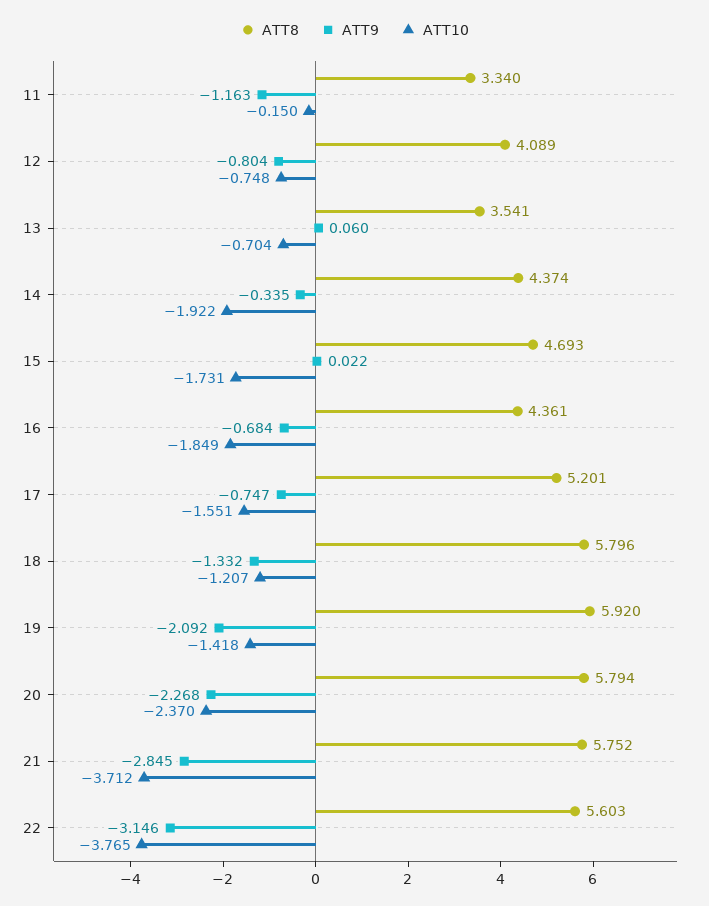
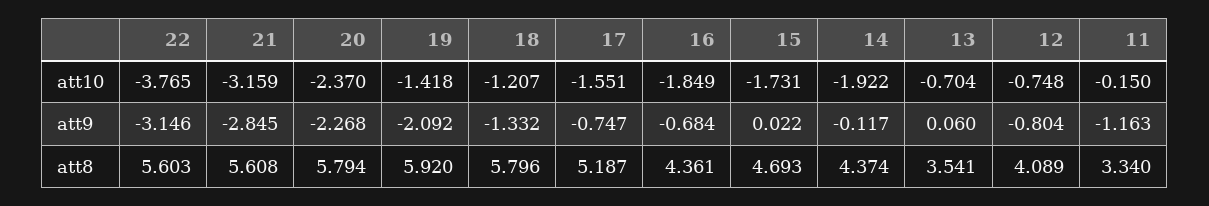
ATT9, 14: -0.335 -> -0.117
ATT8, 17: 5.201 -> 5.187
ATT8, 21: 5.752 -> 5.608
ATT10, 21: -3.712 -> -3.159

